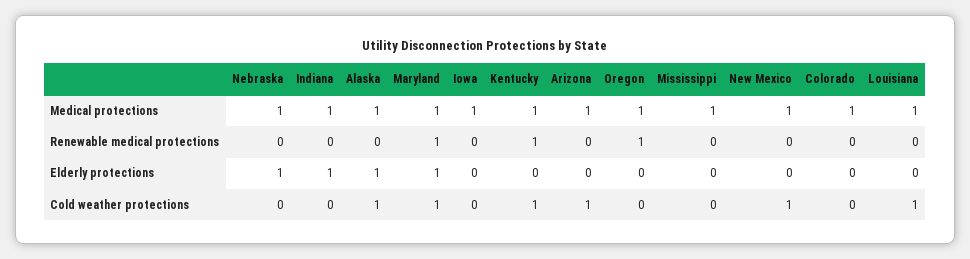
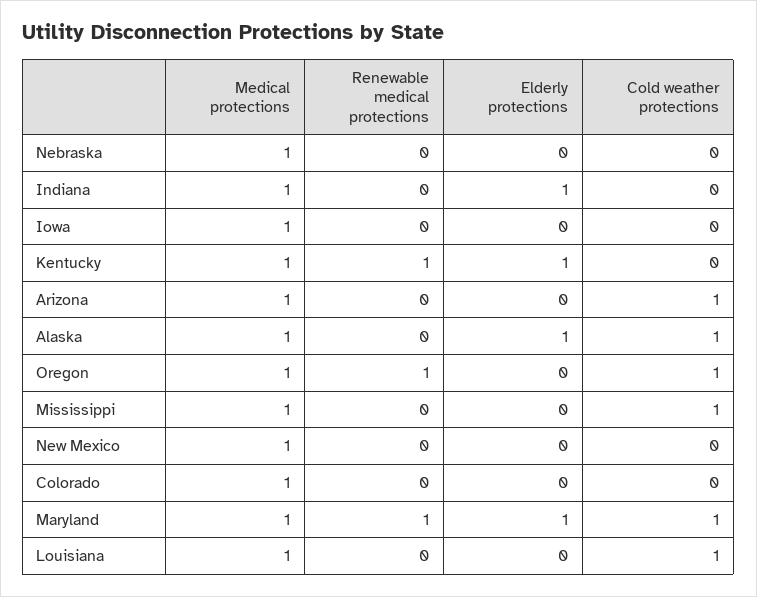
Nebraska, Elderly protections: 1 -> 0
Kentucky, Elderly protections: 0 -> 1
Kentucky, Cold weather protections: 1 -> 0
Oregon, Cold weather protections: 0 -> 1
Mississippi, Cold weather protections: 0 -> 1
New Mexico, Cold weather protections: 1 -> 0

